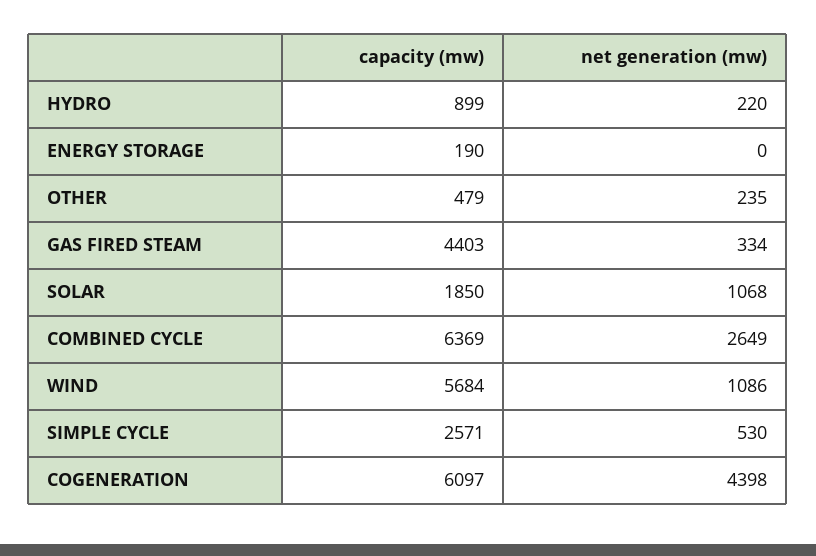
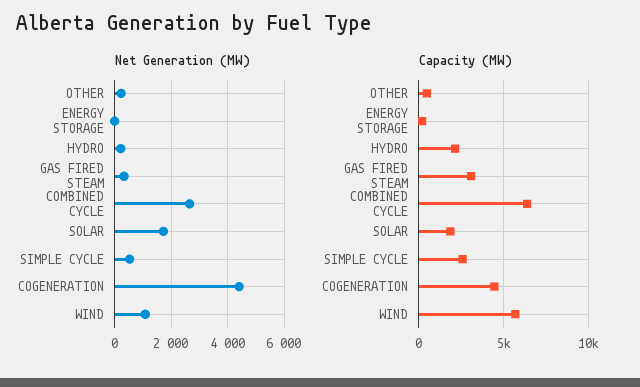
capacity (mw), HYDRO: 899 -> 2000
capacity (mw), GAS FIRED STEAM: 4403 -> 3000
net generation (mw), SOLAR: 1068 -> 1750
capacity (mw), COGENERATION: 6097 -> 4500

